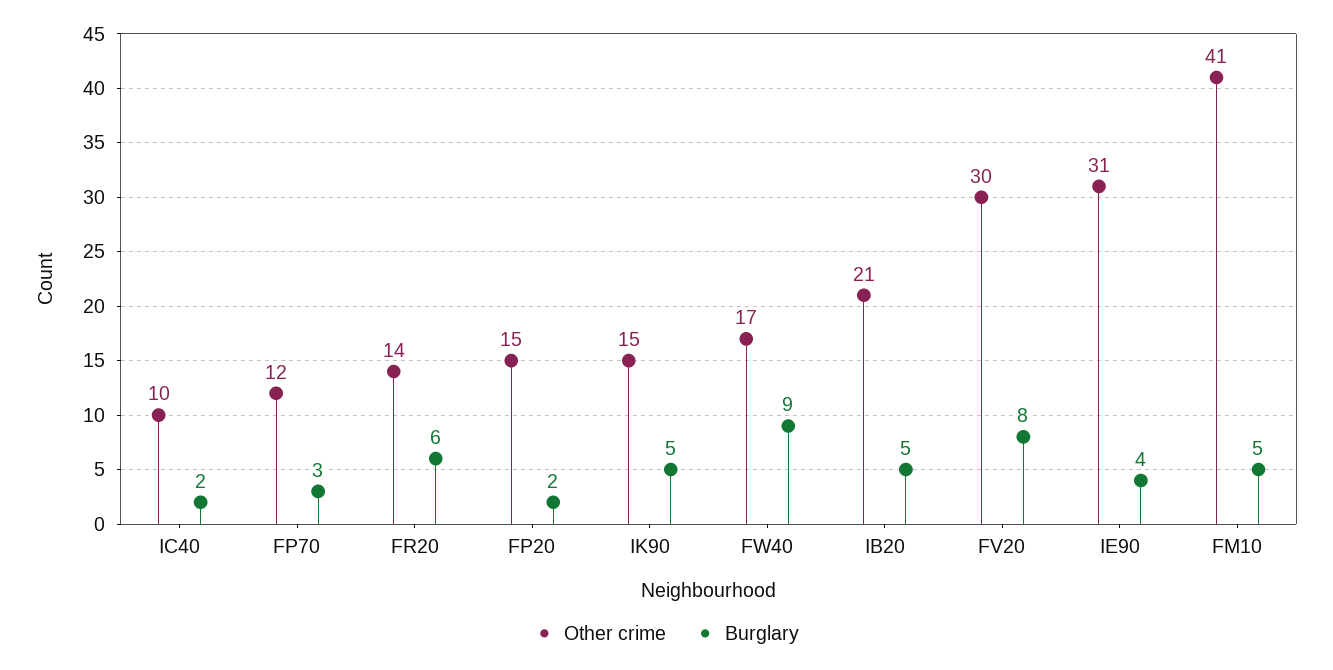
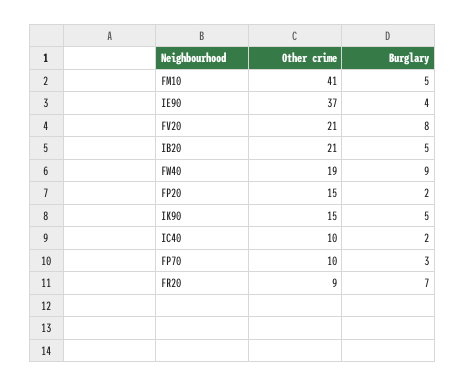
Other crime, FP70: 12 -> 10
Other crime, FR20: 14 -> 9
Burglary, FR20: 6 -> 7
Other crime, FW40: 17 -> 19
Other crime, FV20: 30 -> 21
Other crime, IE90: 31 -> 37

